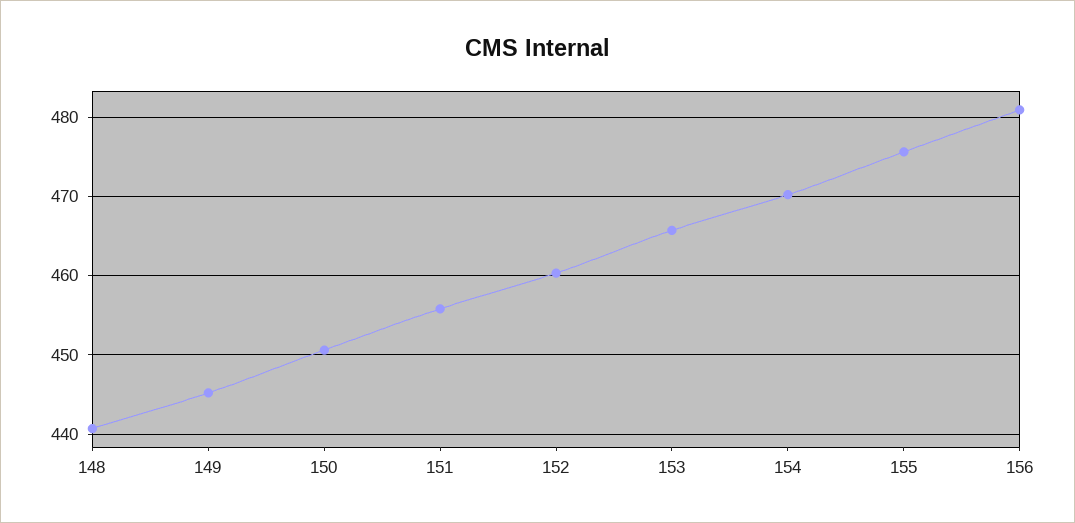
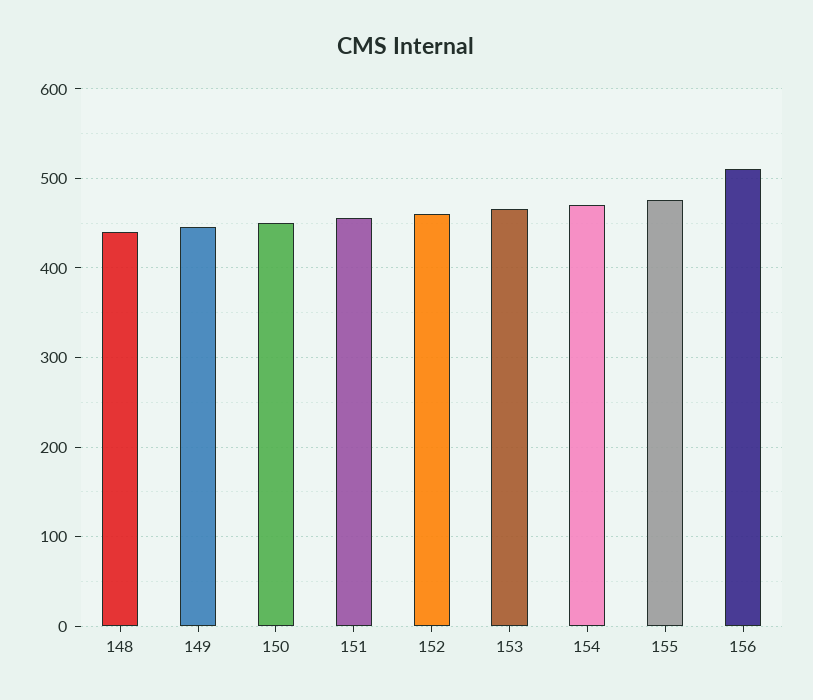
156: 481 -> 510

